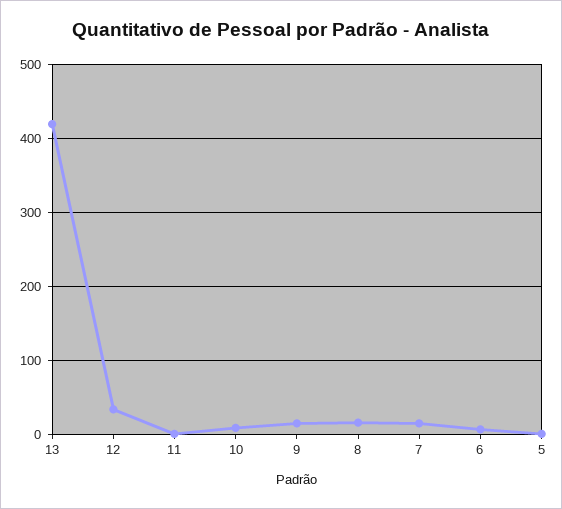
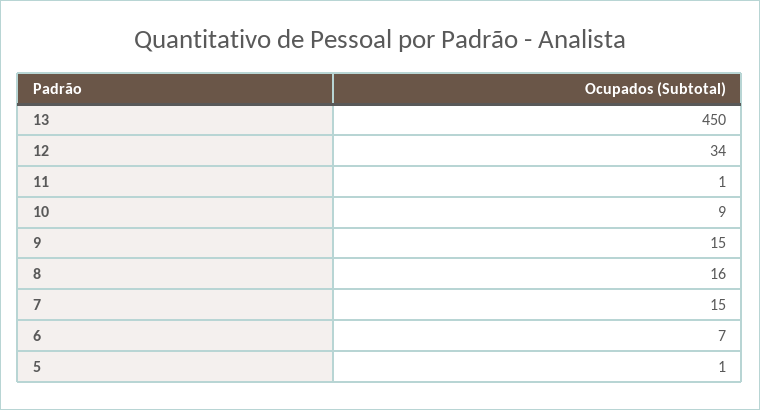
13: 420 -> 450

